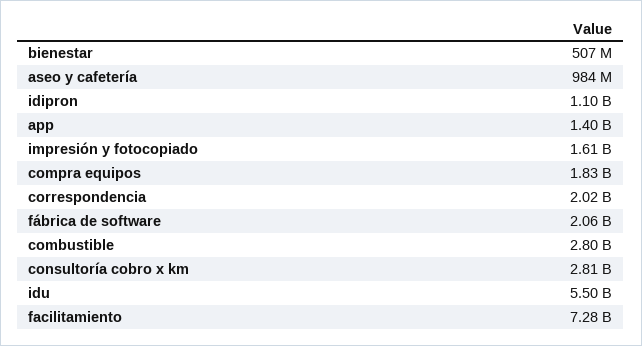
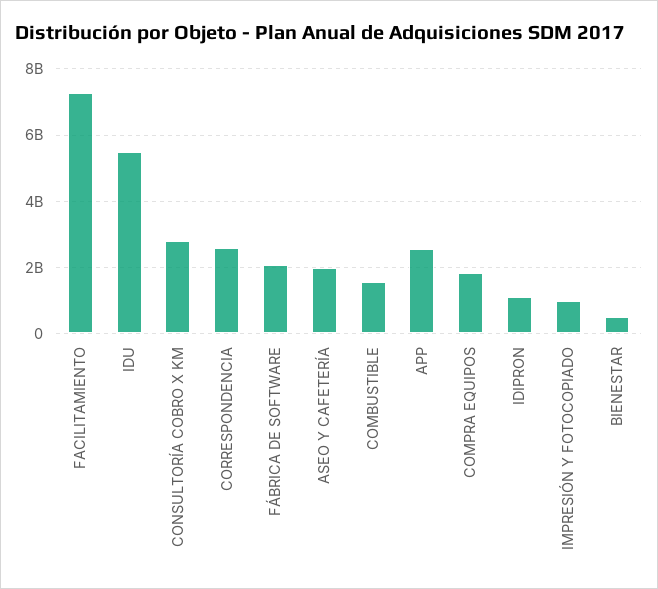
aseo y cafetería: 984000000 -> 2000000000
app: 1400000000 -> 2600000000
impresión y fotocopiado: 1610000000 -> 1000000000
correspondencia: 2020000000 -> 2600000000
combustible: 2800000000 -> 1600000000

